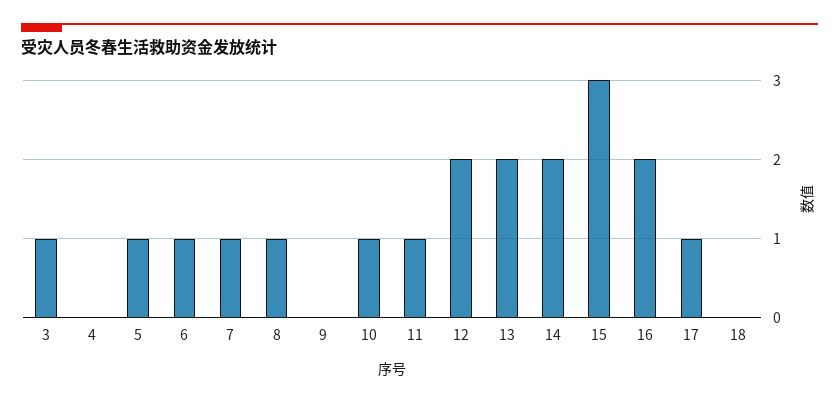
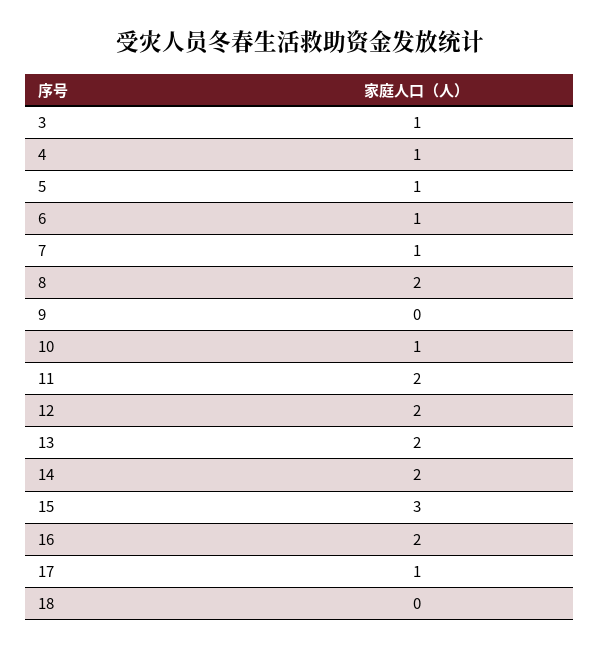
4: 0 -> 1
8: 1 -> 2
11: 1 -> 2

